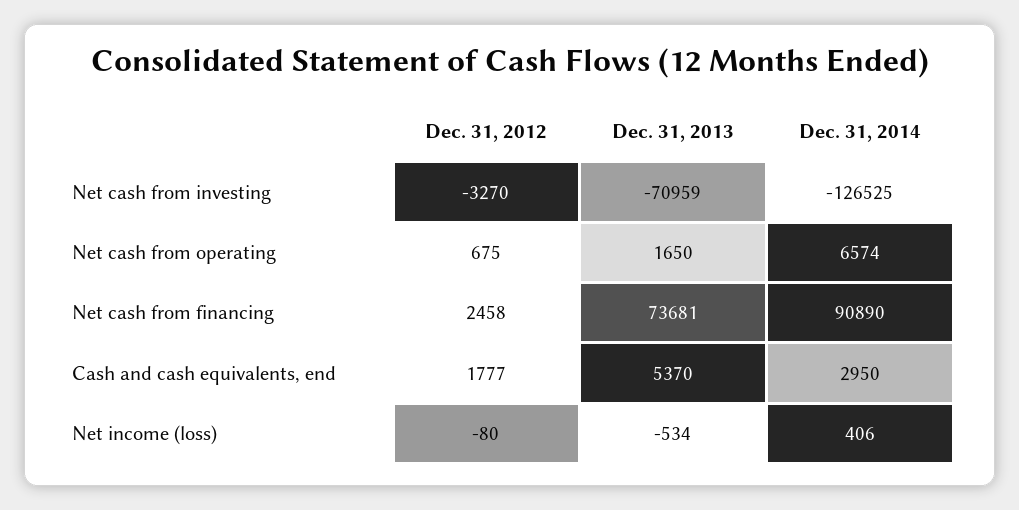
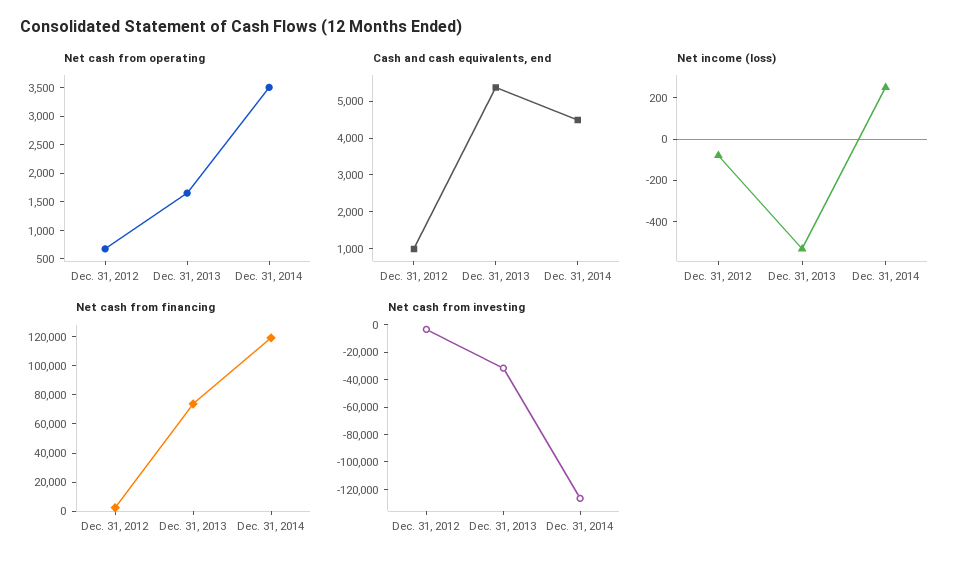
Net cash from investing, Dec. 31, 2013: -70959 -> -30000
Net cash from operating, Dec. 31, 2014: 6574 -> 3500
Net cash from financing, Dec. 31, 2014: 90890 -> 120000
Cash and cash equivalents, end, Dec. 31, 2012: 1777 -> 1000
Cash and cash equivalents, end, Dec. 31, 2014: 2950 -> 4500
Net income (loss), Dec. 31, 2014: 406 -> 250

